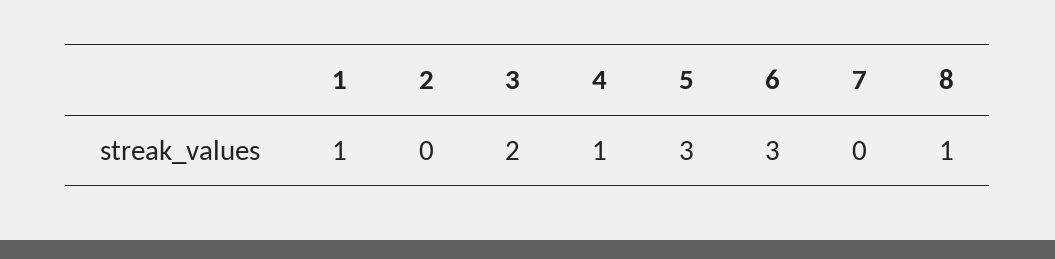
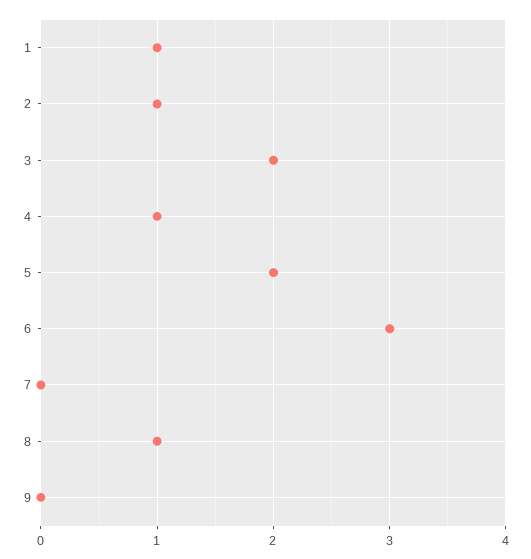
2: 0 -> 1
5: 3 -> 2
9: none -> 0

